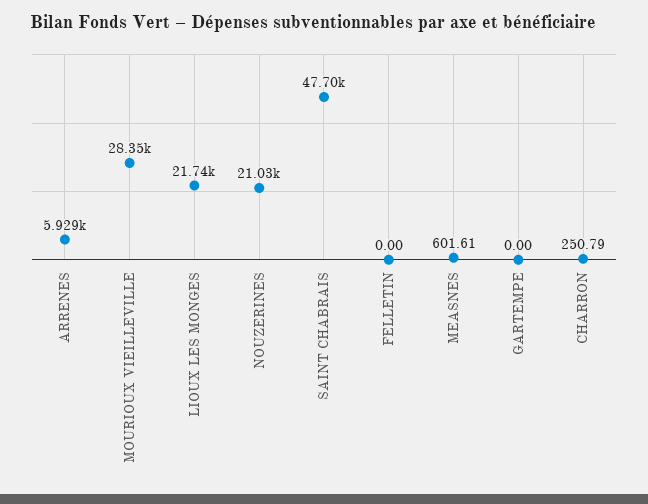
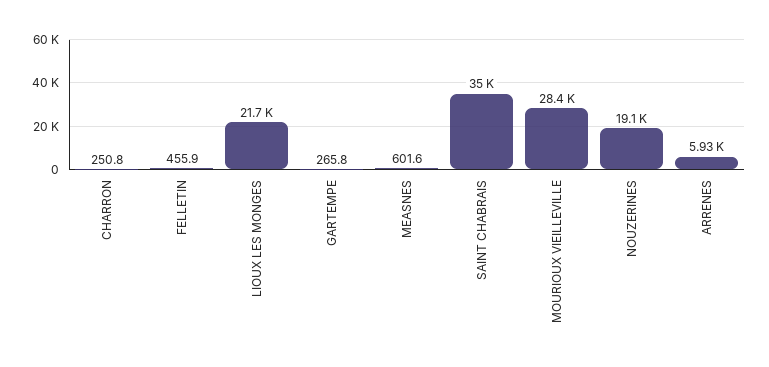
NOUZERINES: 21030 -> 19100
SAINT CHABRAIS: 47700 -> 35000
FELLETIN: 0 -> 455.9
GARTEMPE: 0 -> 265.8

